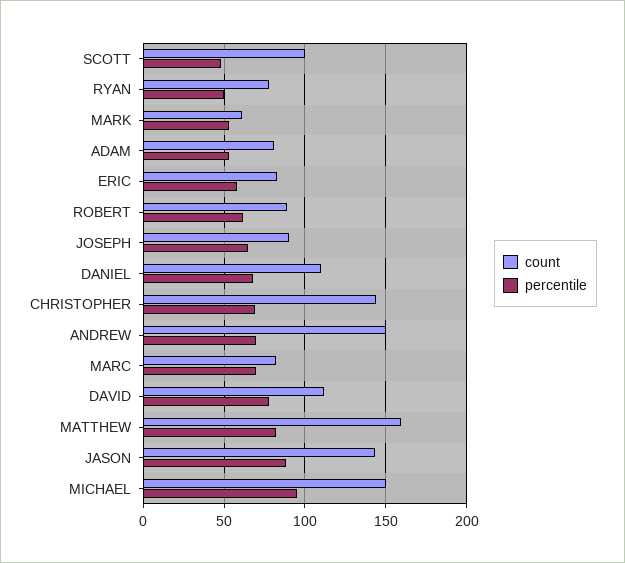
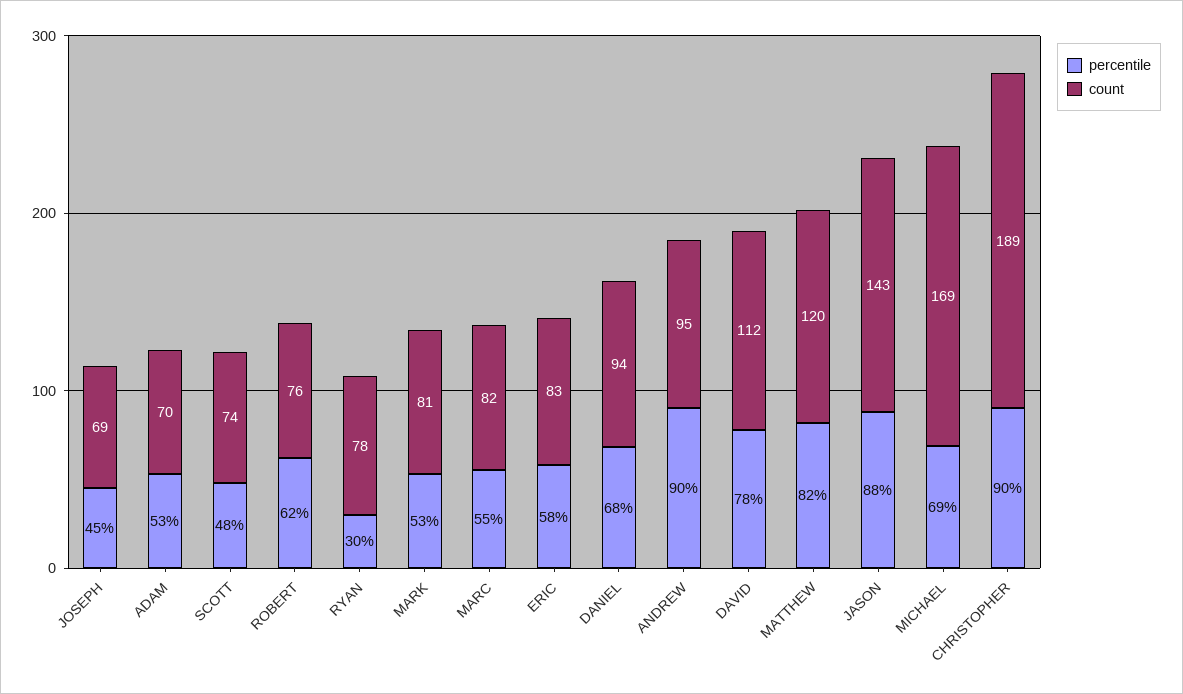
count, SCOTT: 100 -> 74
percentile, RYAN: 50 -> 30
count, MARK: 60 -> 81
count, ADAM: 80 -> 70
count, ROBERT: 90 -> 76
count, JOSEPH: 90 -> 69
percentile, JOSEPH: 65 -> 45
count, DANIEL: 110 -> 94
count, CHRISTOPHER: 145 -> 189
percentile, CHRISTOPHER: 70 -> 90
count, ANDREW: 150 -> 95
percentile, ANDREW: 70 -> 90
percentile, MARC: 70 -> 55
count, MATTHEW: 160 -> 120
count, MICHAEL: 150 -> 169
percentile, MICHAEL: 95 -> 69

